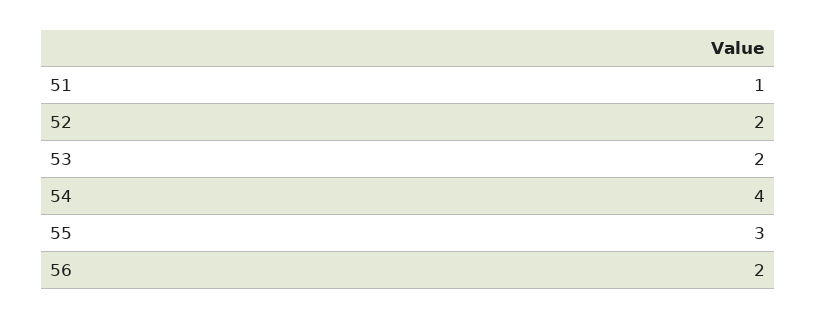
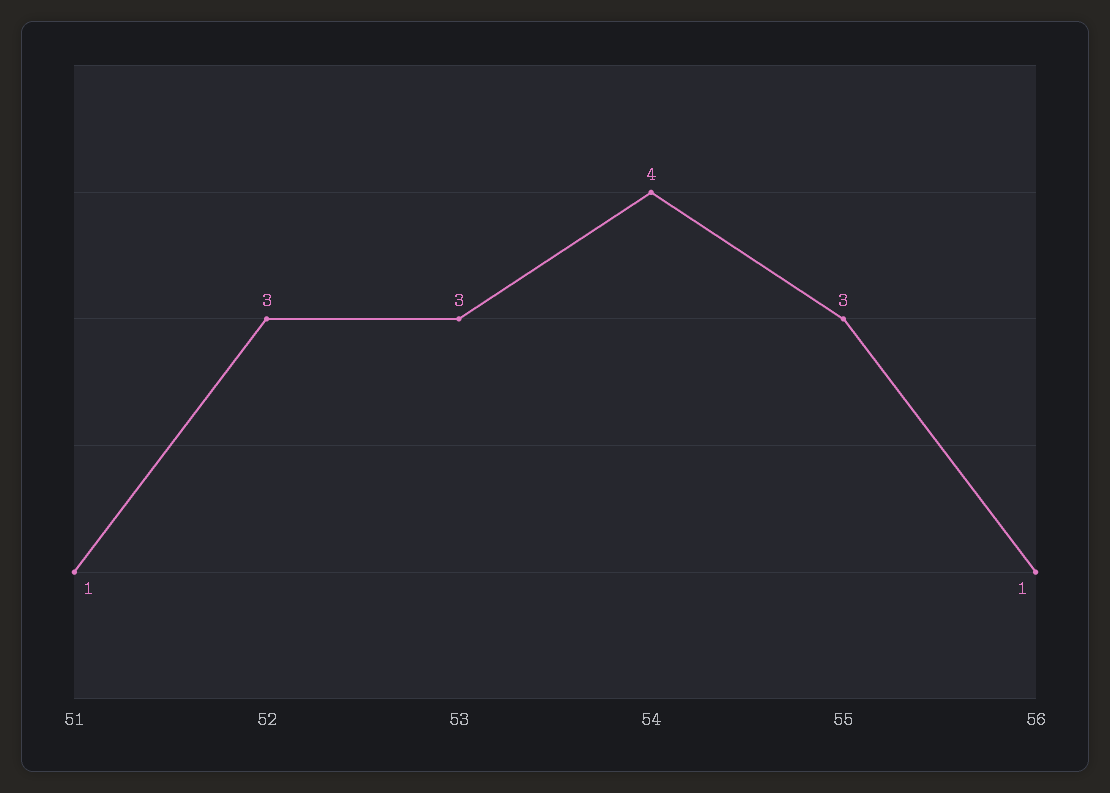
52: 2 -> 3
53: 2 -> 3
56: 2 -> 1

